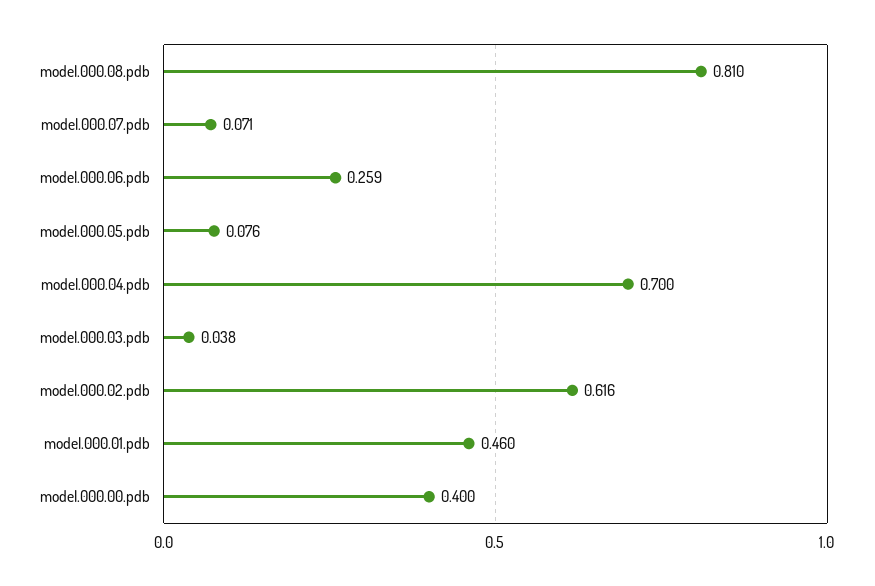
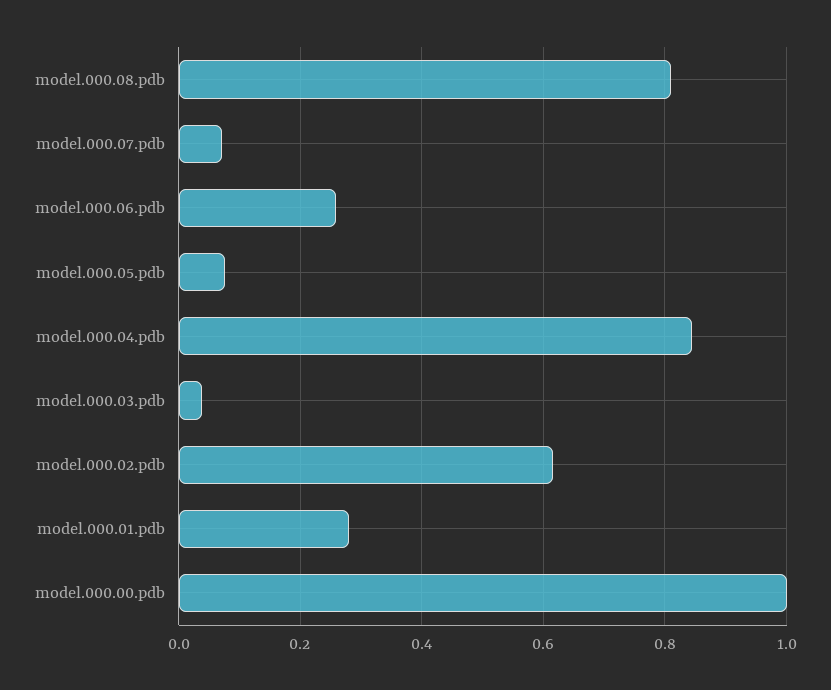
model.000.04.pdb: 0.7 -> 0.84
model.000.01.pdb: 0.46 -> 0.28
model.000.00.pdb: 0.4 -> 1

